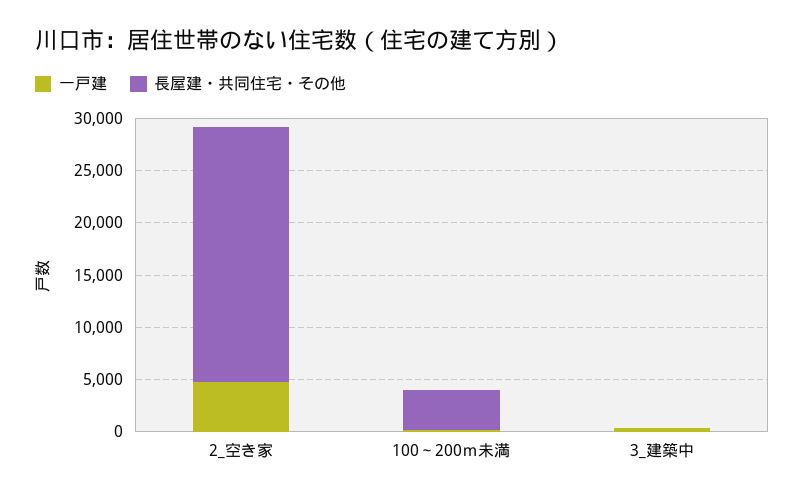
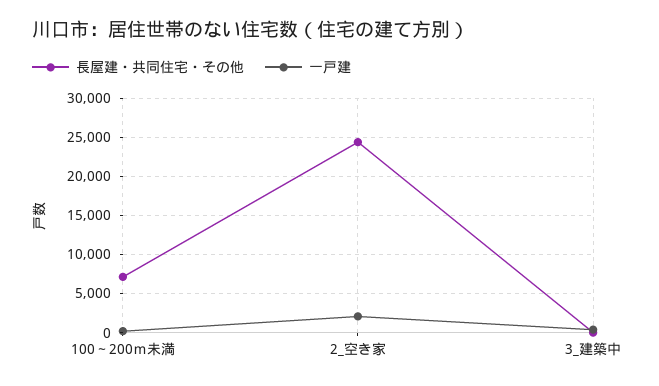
一戸建, 2_空き家: 5000 -> 2000
長屋建・共同住宅・その他, 100～200ｍ未満: 4000 -> 7000

